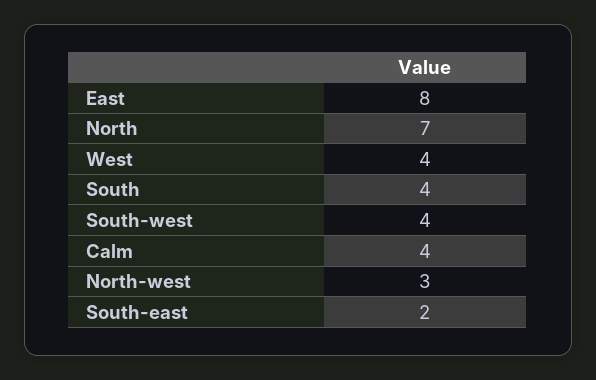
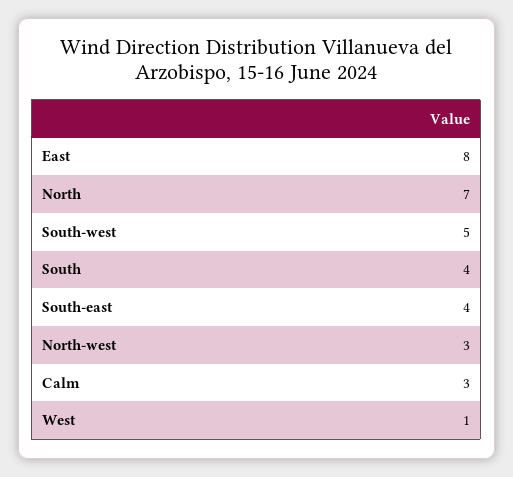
West: 4 -> 1
South-west: 4 -> 5
Calm: 4 -> 3
South-east: 2 -> 4

